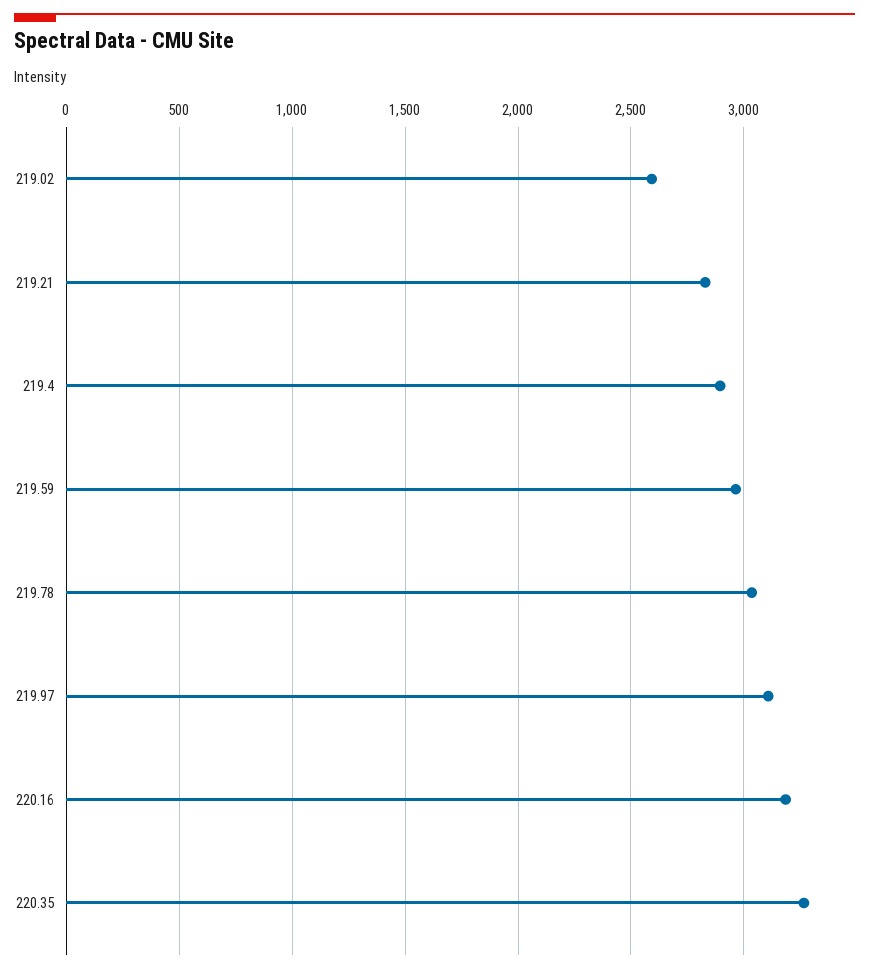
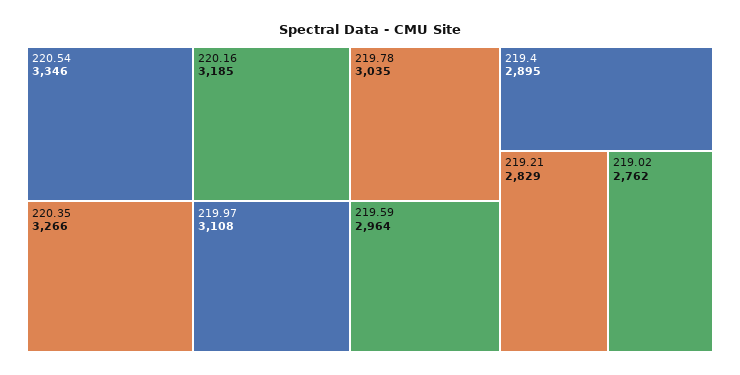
219.02: 2600 -> 2762
220.54: none -> 3346

